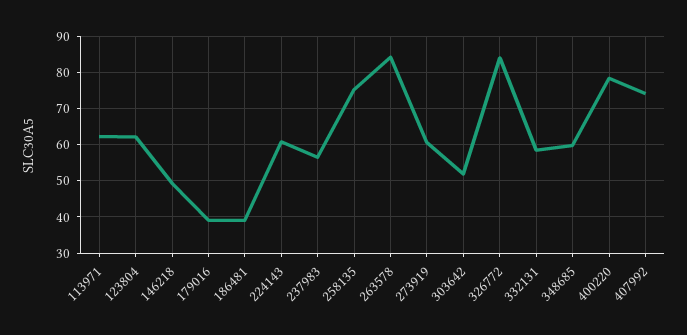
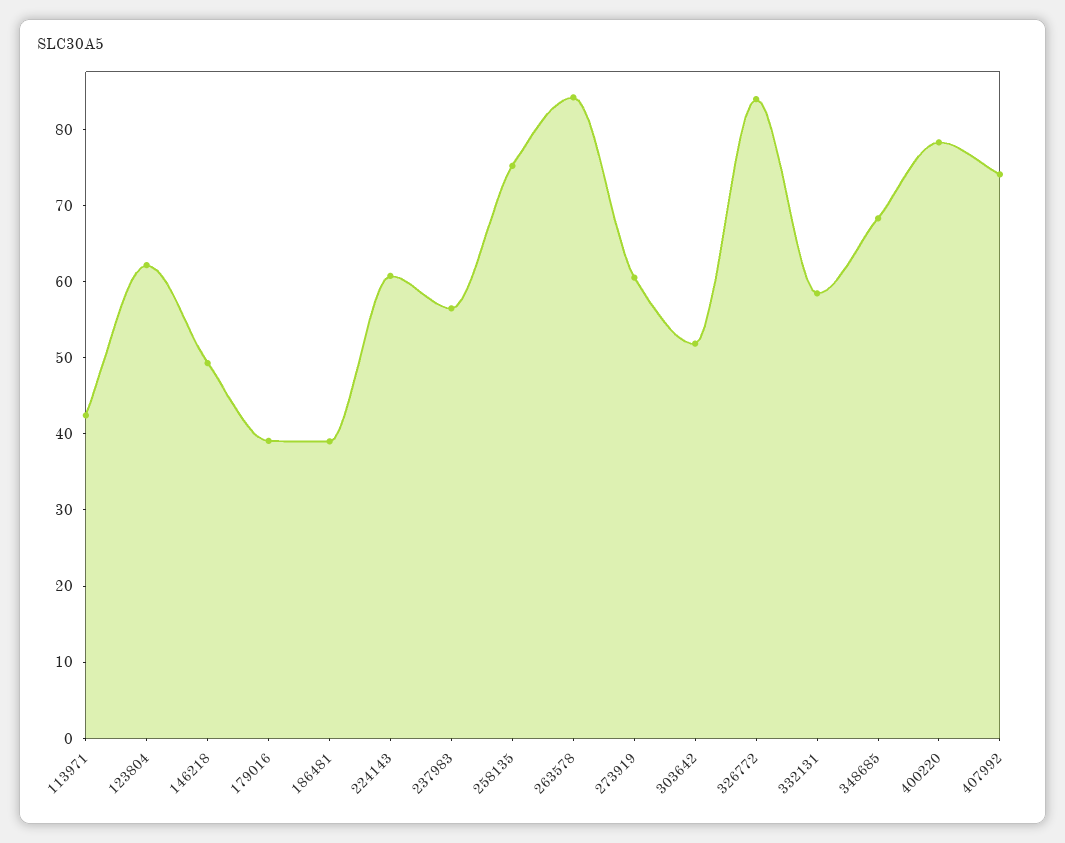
113971: 62 -> 42
348685: 60 -> 68

